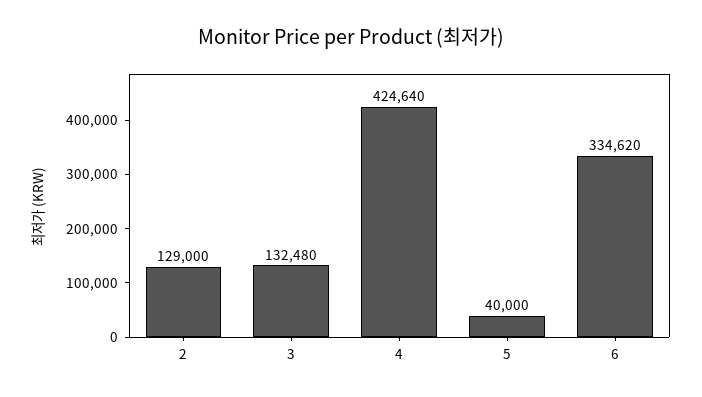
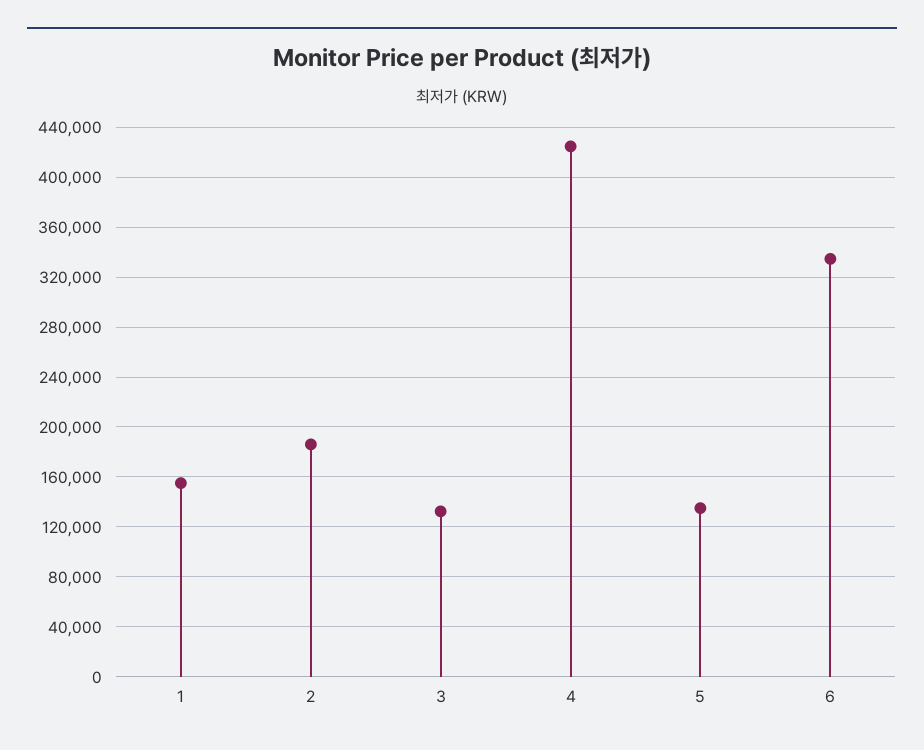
2: 129000 -> 185000
5: 40000 -> 135000
1: none -> 155000

